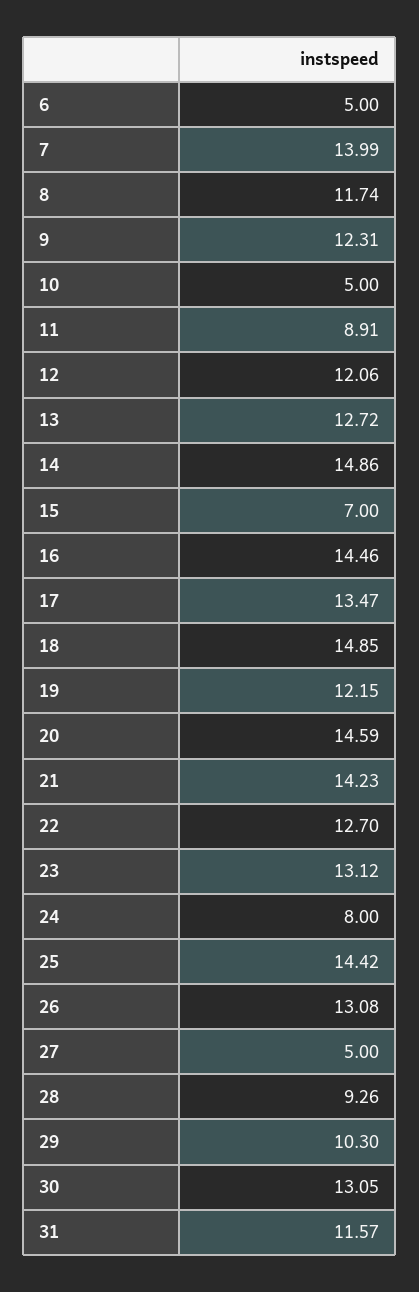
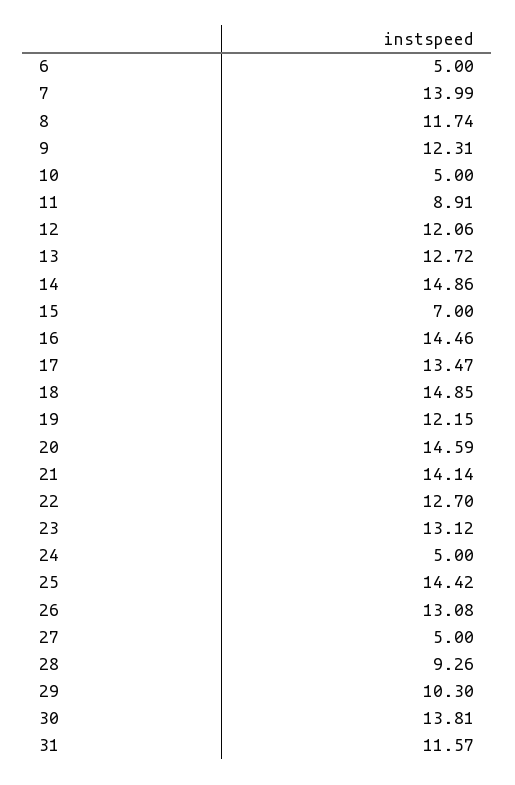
21: 14.23 -> 14.14
24: 8 -> 5
30: 13.05 -> 13.81

